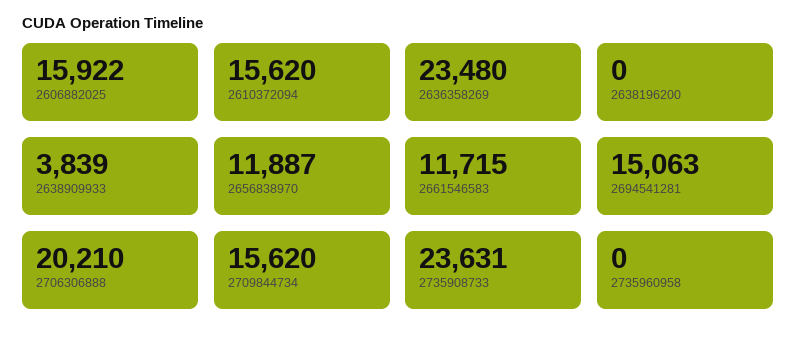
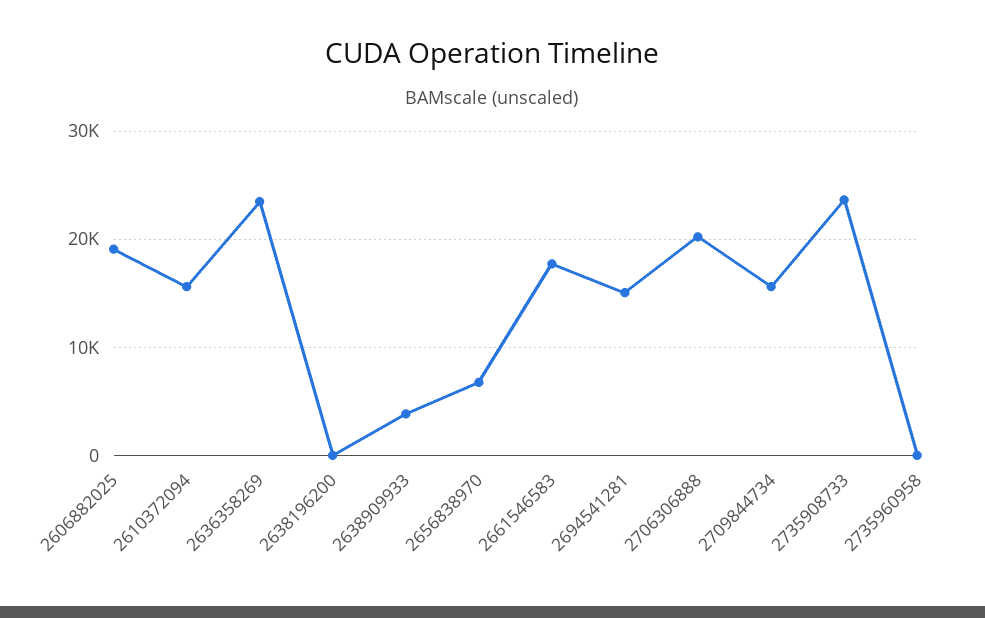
2606882025: 15922 -> 19000
2656838970: 11887 -> 7000
2661546583: 11715 -> 18000

